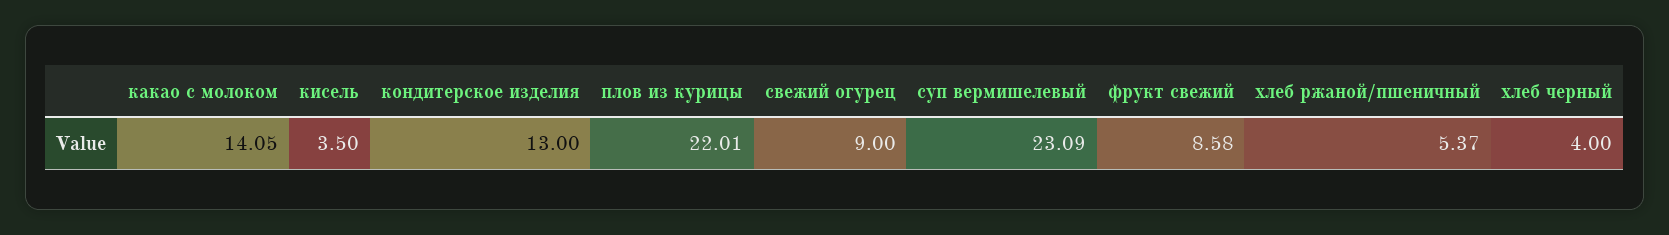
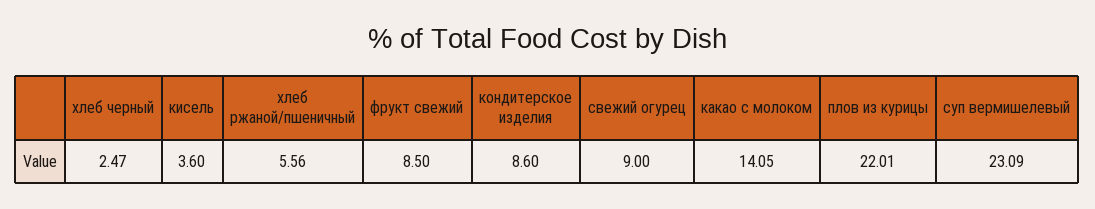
кисель: 3.5 -> 3.6
кондитерское изделия: 13 -> 8.6
фрукт свежий: 8.58 -> 8.5
хлеб ржаной/пшеничный: 5.37 -> 5.56
хлеб черный: 4 -> 2.47

